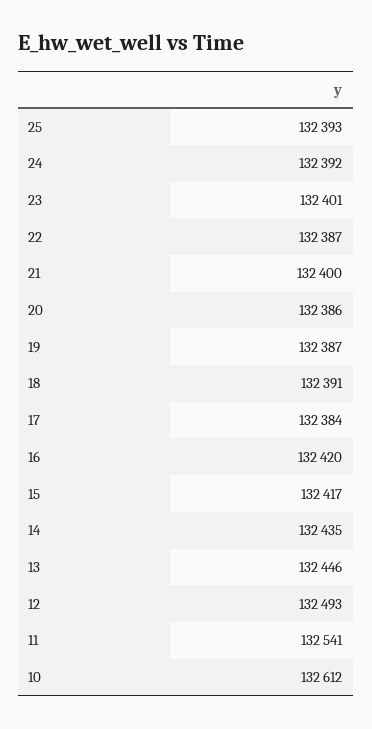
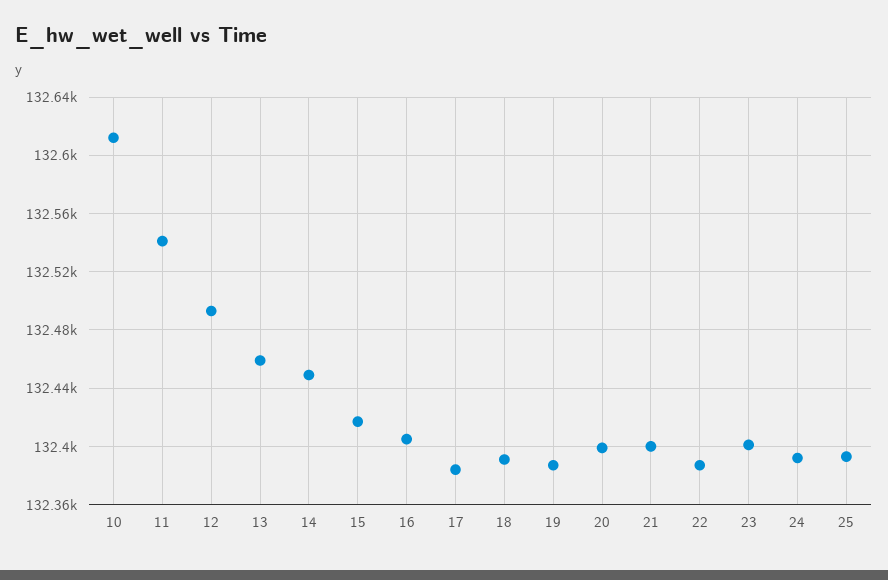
20: 132386 -> 132400
16: 132420 -> 132405
14: 132435 -> 132450
13: 132446 -> 132460

